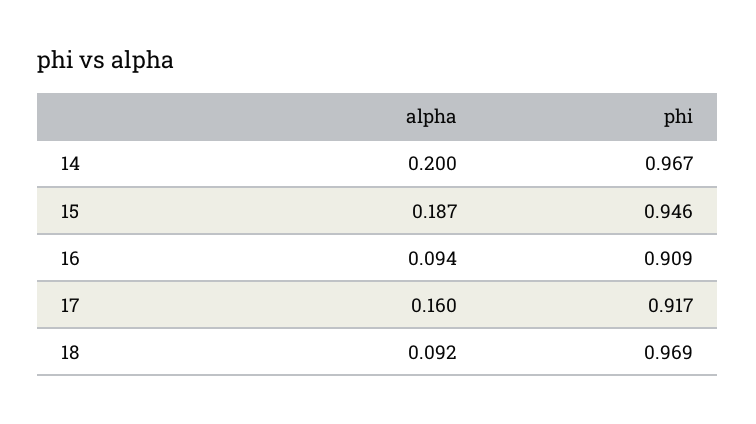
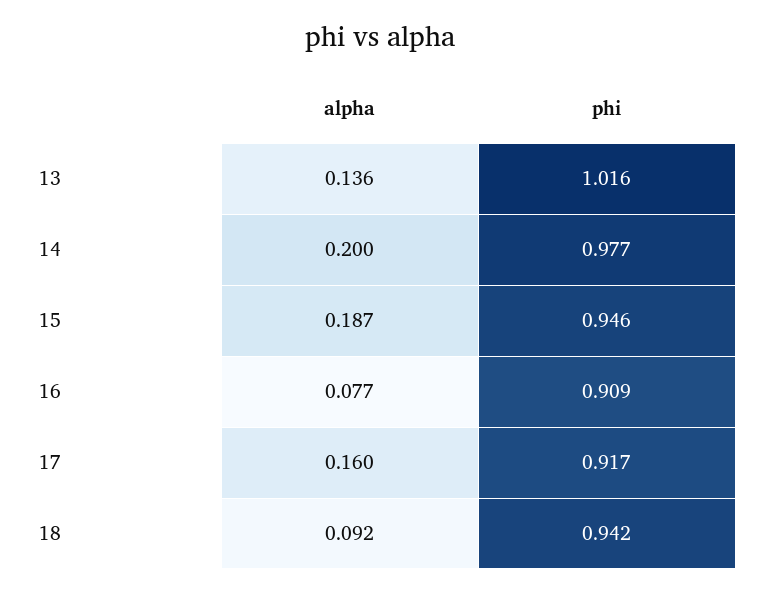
phi, 14: 0.967 -> 0.977
alpha, 16: 0.094 -> 0.077
phi, 18: 0.969 -> 0.942
alpha, 13: none -> 0.136
phi, 13: none -> 1.016

